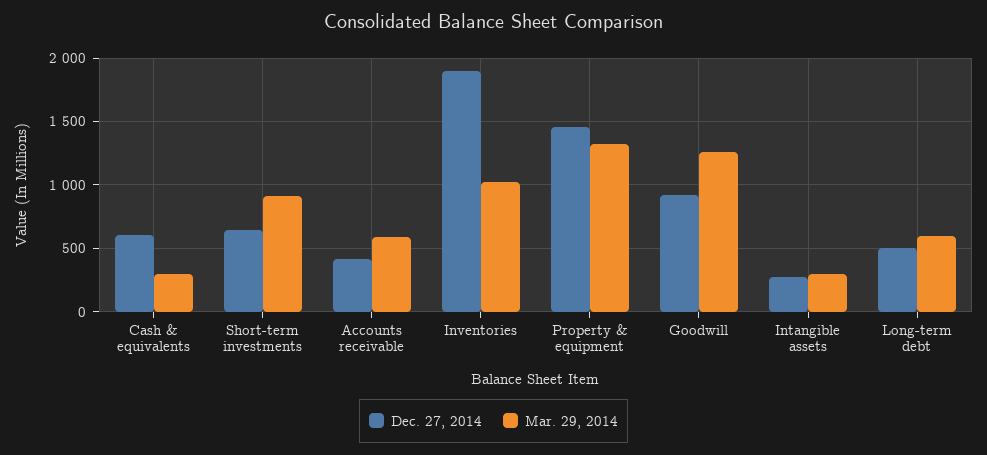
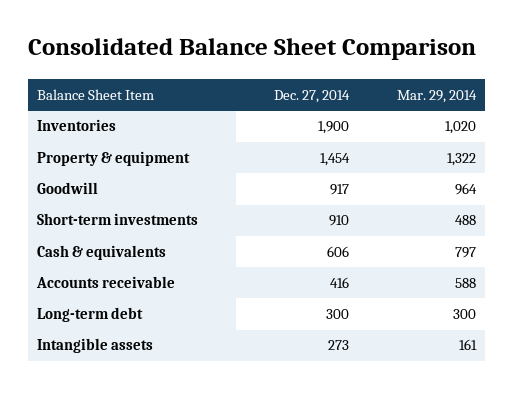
Mar. 29, 2014, Cash & equivalents: 300 -> 797
Dec. 27, 2014, Short-term investments: 650 -> 910
Mar. 29, 2014, Short-term investments: 900 -> 488
Mar. 29, 2014, Goodwill: 1250 -> 964
Mar. 29, 2014, Intangible assets: 300 -> 161
Dec. 27, 2014, Long-term debt: 500 -> 300
Mar. 29, 2014, Long-term debt: 600 -> 300

